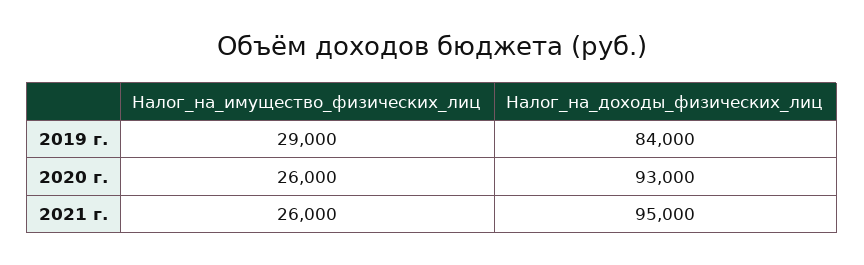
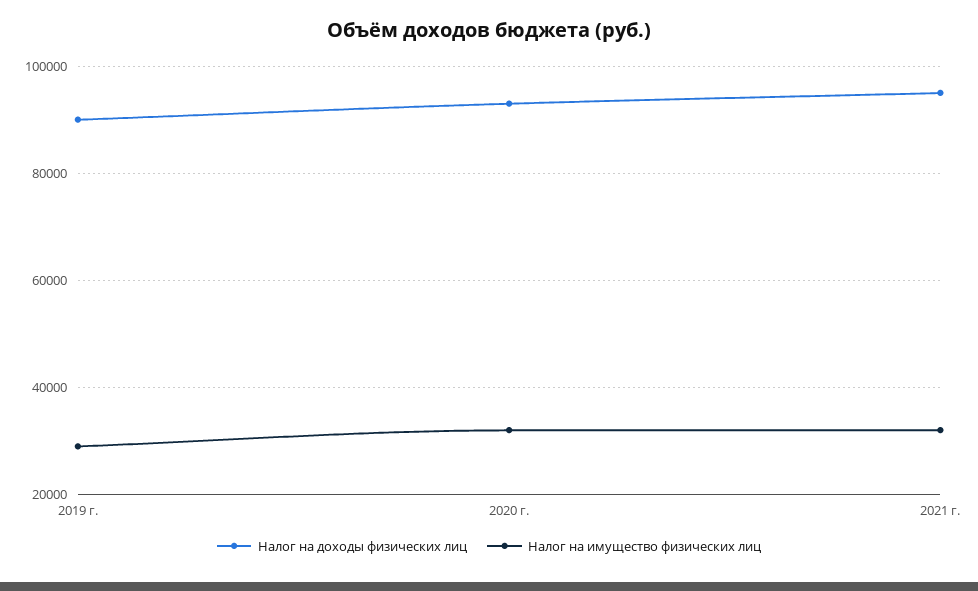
Налог_на_доходы_физических_лиц, 2019 г.: 84000 -> 90000
Налог_на_имущество_физических_лиц, 2020 г.: 26000 -> 32000
Налог_на_имущество_физических_лиц, 2021 г.: 26000 -> 32000

